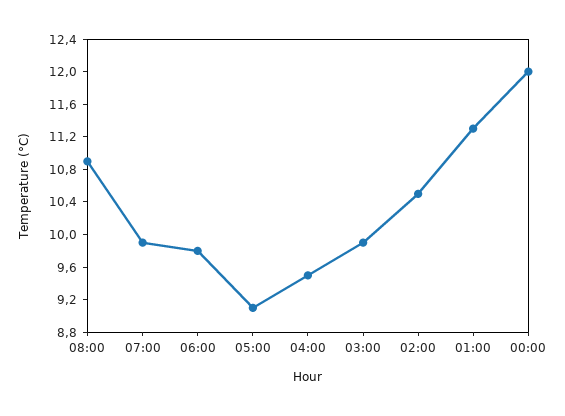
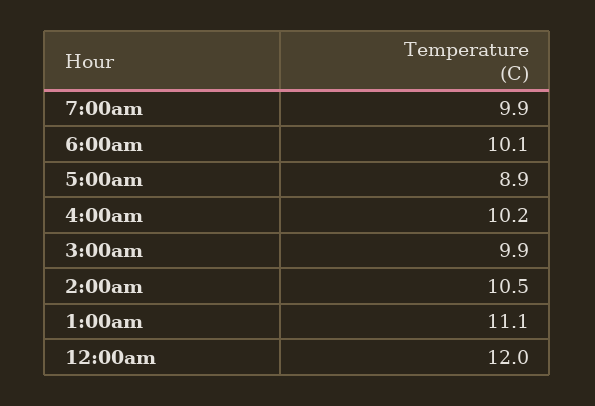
08:00: 10.9 -> none
06:00: 9.8 -> 10.1
05:00: 9.1 -> 8.9
04:00: 9.5 -> 10.2
01:00: 11.3 -> 11.1

